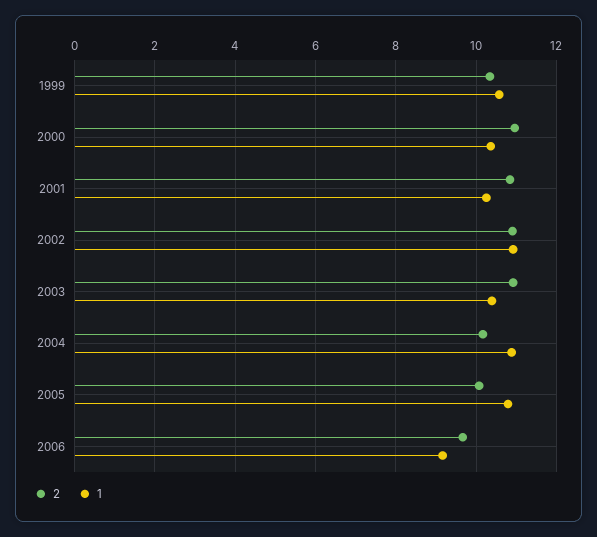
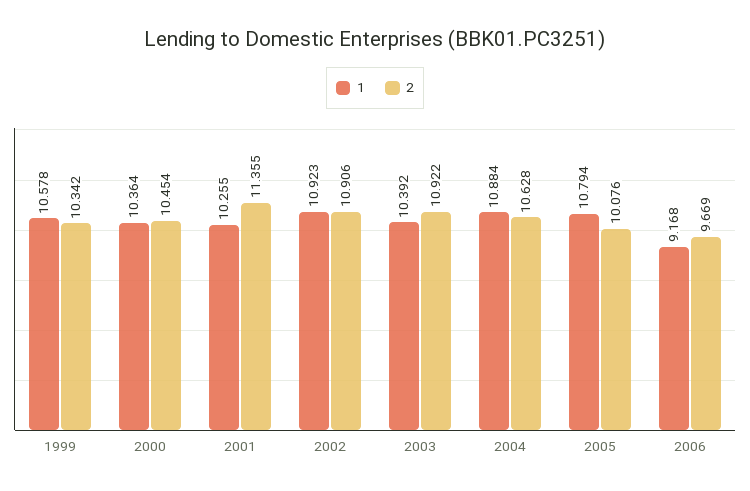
2, 2000: 11 -> 10.454
2, 2001: 10.8 -> 11.355
2, 2004: 10.2 -> 10.628

